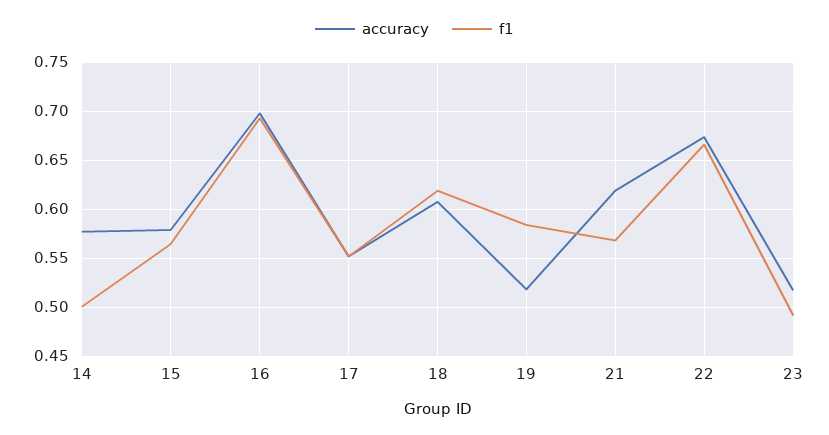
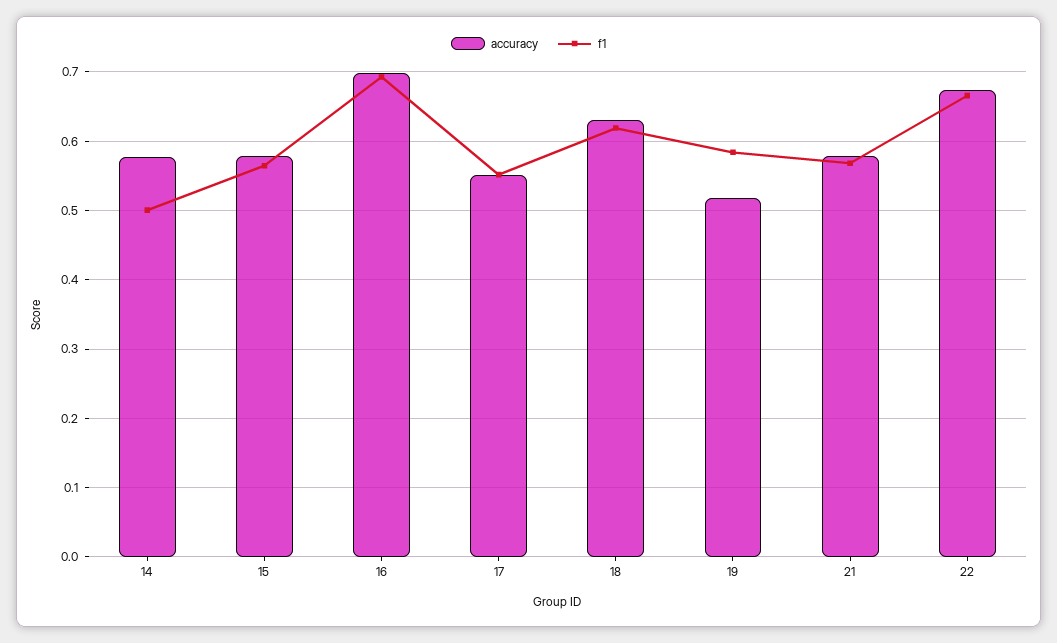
accuracy, 18: 0.61 -> 0.63
accuracy, 21: 0.62 -> 0.58
accuracy, 23: 0.52 -> none
f1, 23: 0.49 -> none

